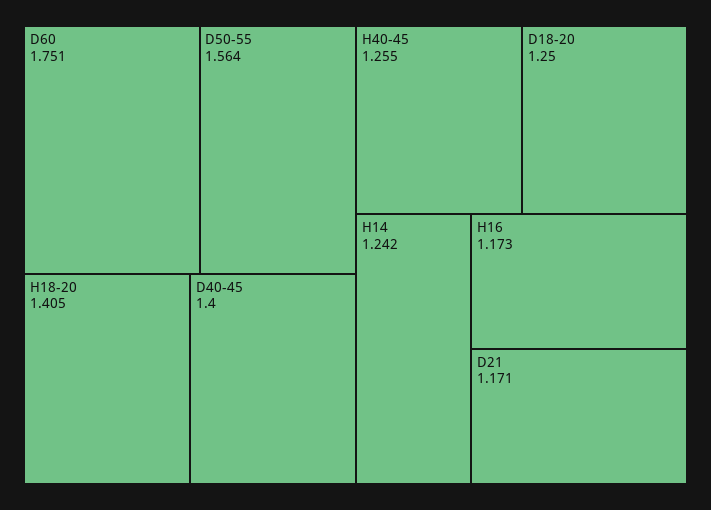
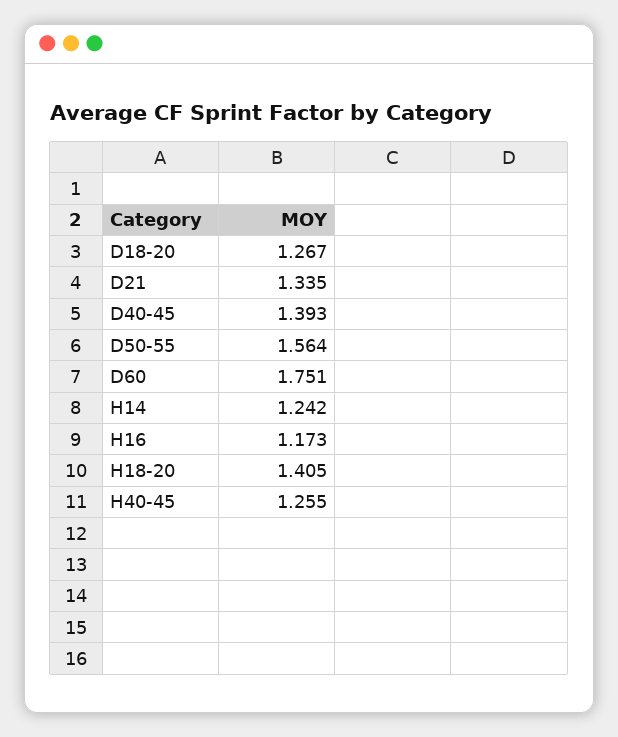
D40-45: 1.4 -> 1.393
D18-20: 1.25 -> 1.267
D21: 1.171 -> 1.335

